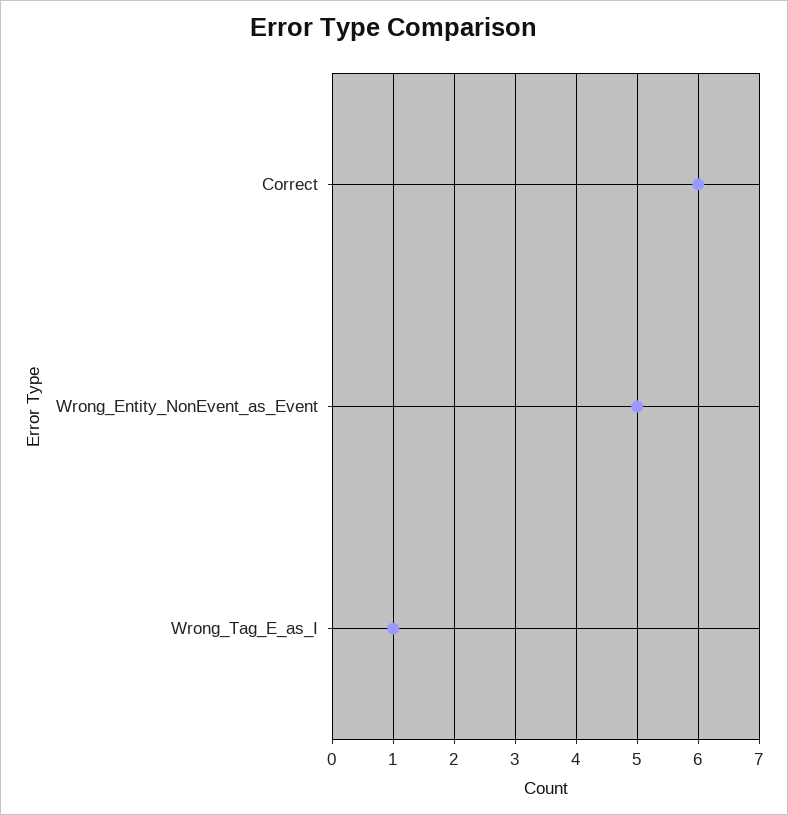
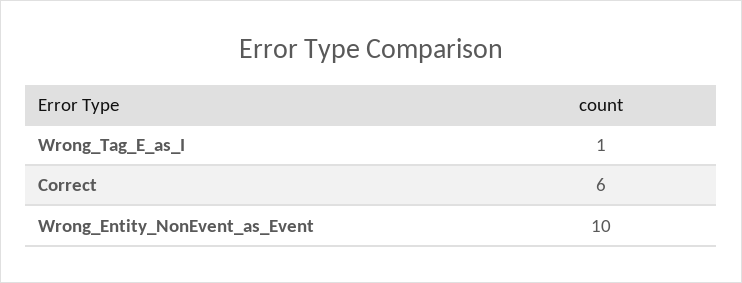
Wrong_Entity_NonEvent_as_Event: 5 -> 10

